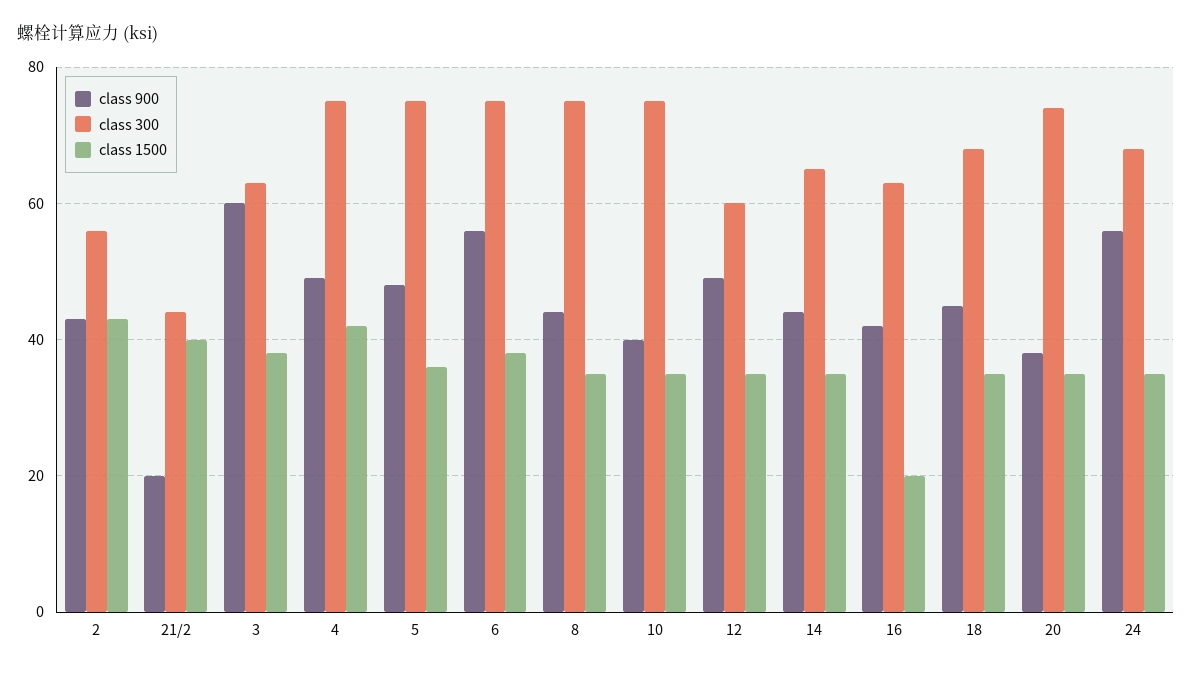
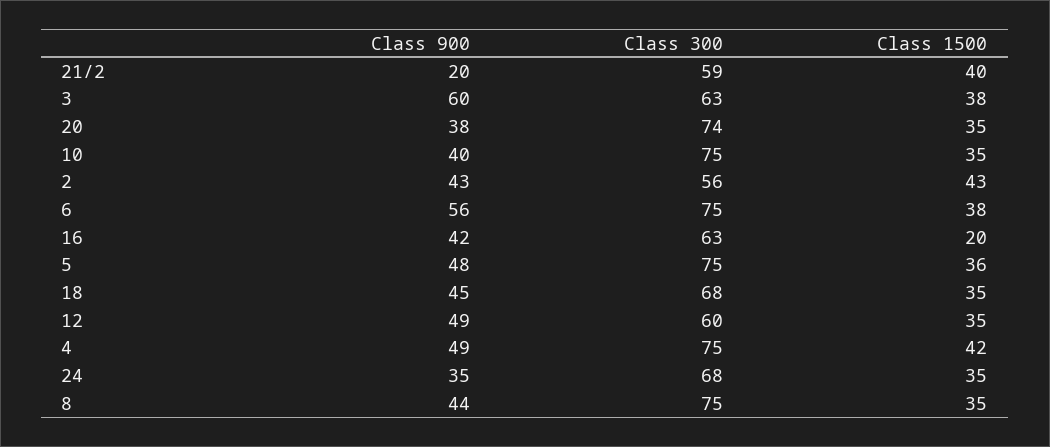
class 300, 21/2: 45 -> 59
class 900, 14: 45 -> none
class 300, 14: 65 -> none
class 1500, 14: 35 -> none
class 900, 24: 55 -> 35

